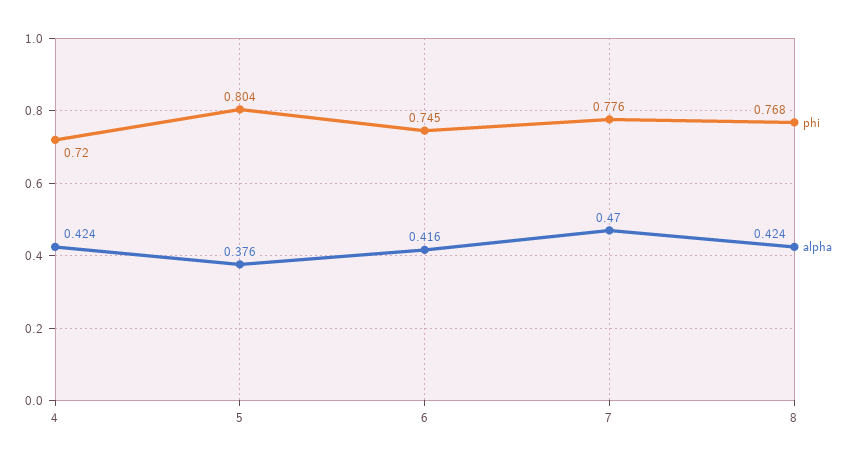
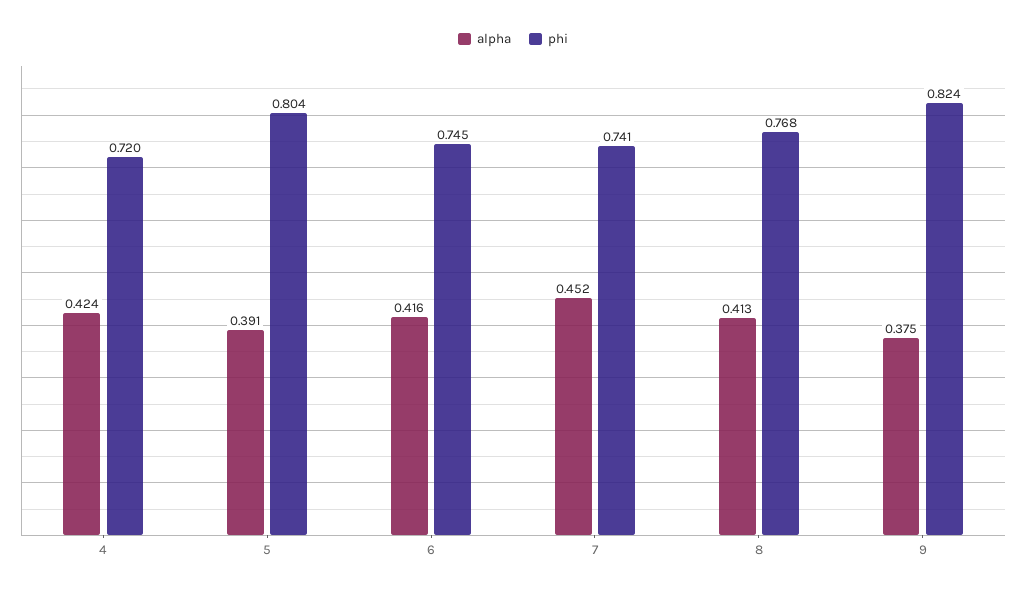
alpha, 5: 0.376 -> 0.391
phi, 7: 0.776 -> 0.741
alpha, 7: 0.47 -> 0.452
alpha, 8: 0.424 -> 0.413
alpha, 9: none -> 0.375
phi, 9: none -> 0.824

